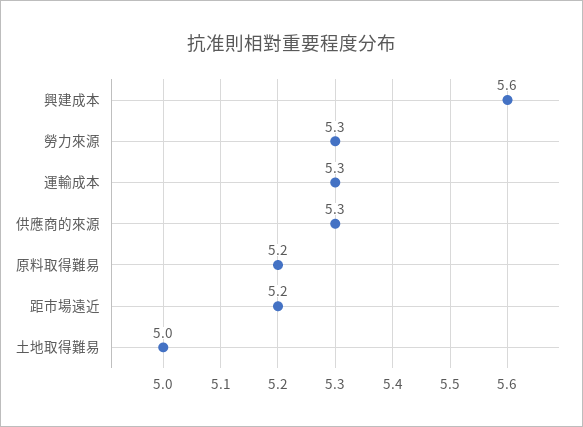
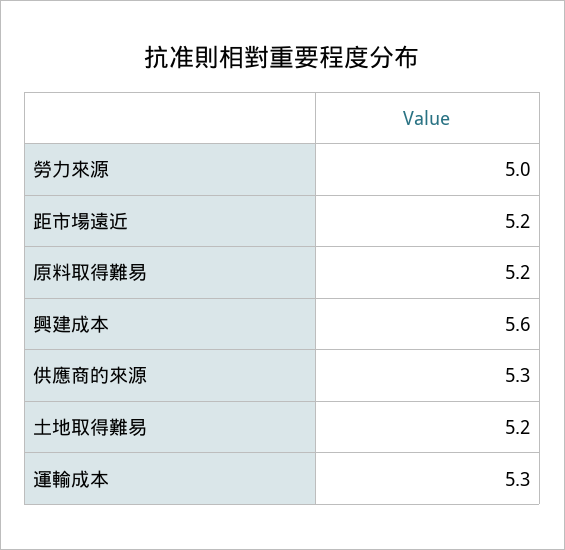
勞力來源: 5.3 -> 5
土地取得難易: 5 -> 5.2

